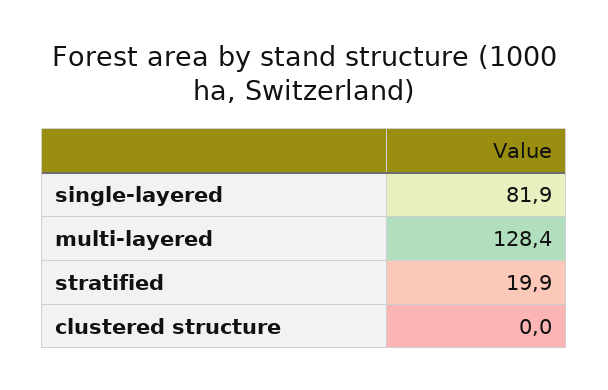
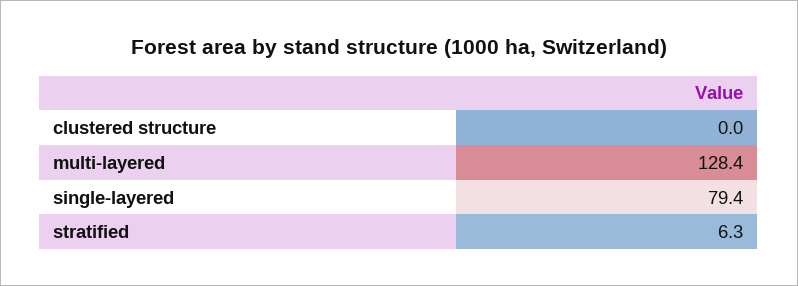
single-layered: 81.9 -> 79.4
stratified: 19.9 -> 6.3

